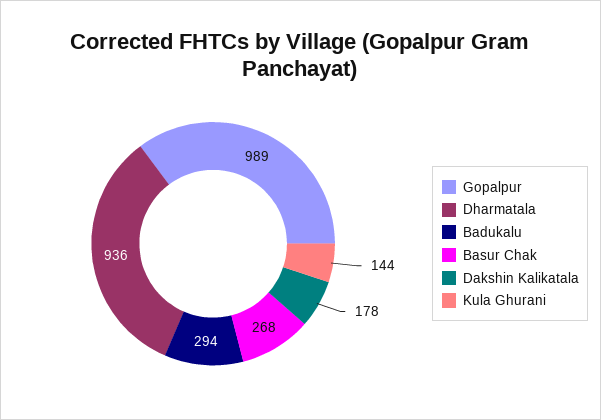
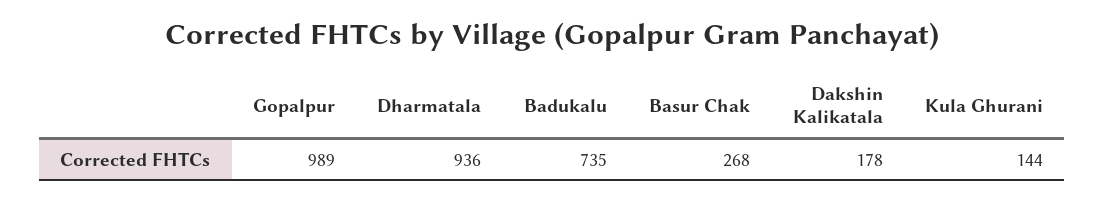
Badukalu: 294 -> 735

